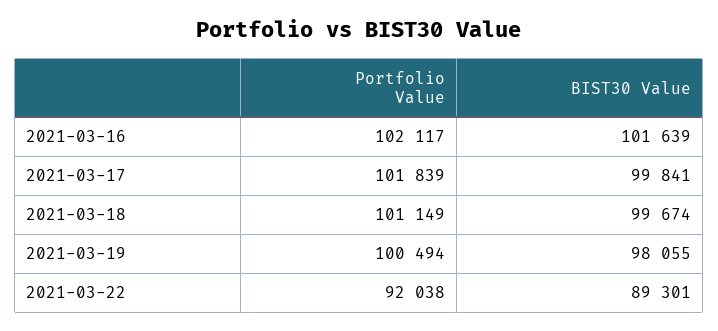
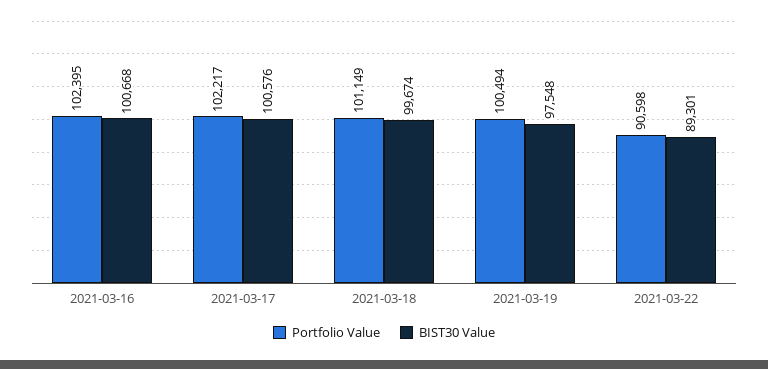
Portfolio Value, 2021-03-16: 102117 -> 102395
BIST30 Value, 2021-03-16: 101639 -> 100668
Portfolio Value, 2021-03-17: 101839 -> 102217
BIST30 Value, 2021-03-17: 99841 -> 100576
BIST30 Value, 2021-03-19: 98055 -> 97548
Portfolio Value, 2021-03-22: 92038 -> 90598

